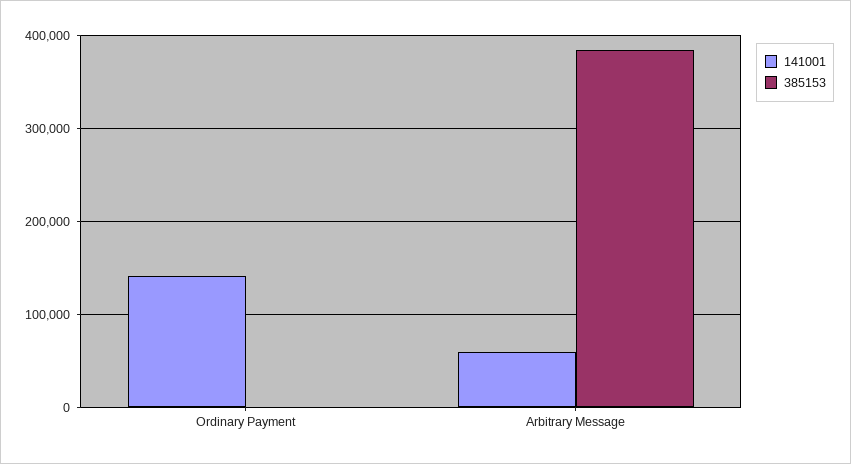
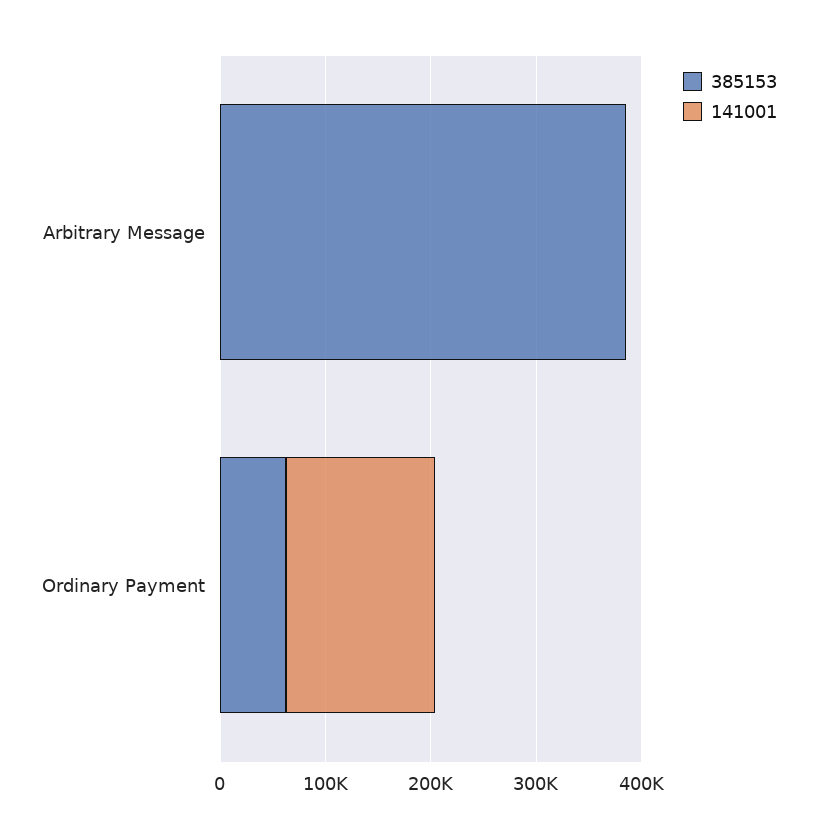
385153, Ordinary Payment: 0 -> 60000
141001, Arbitrary Message: 60000 -> 0

